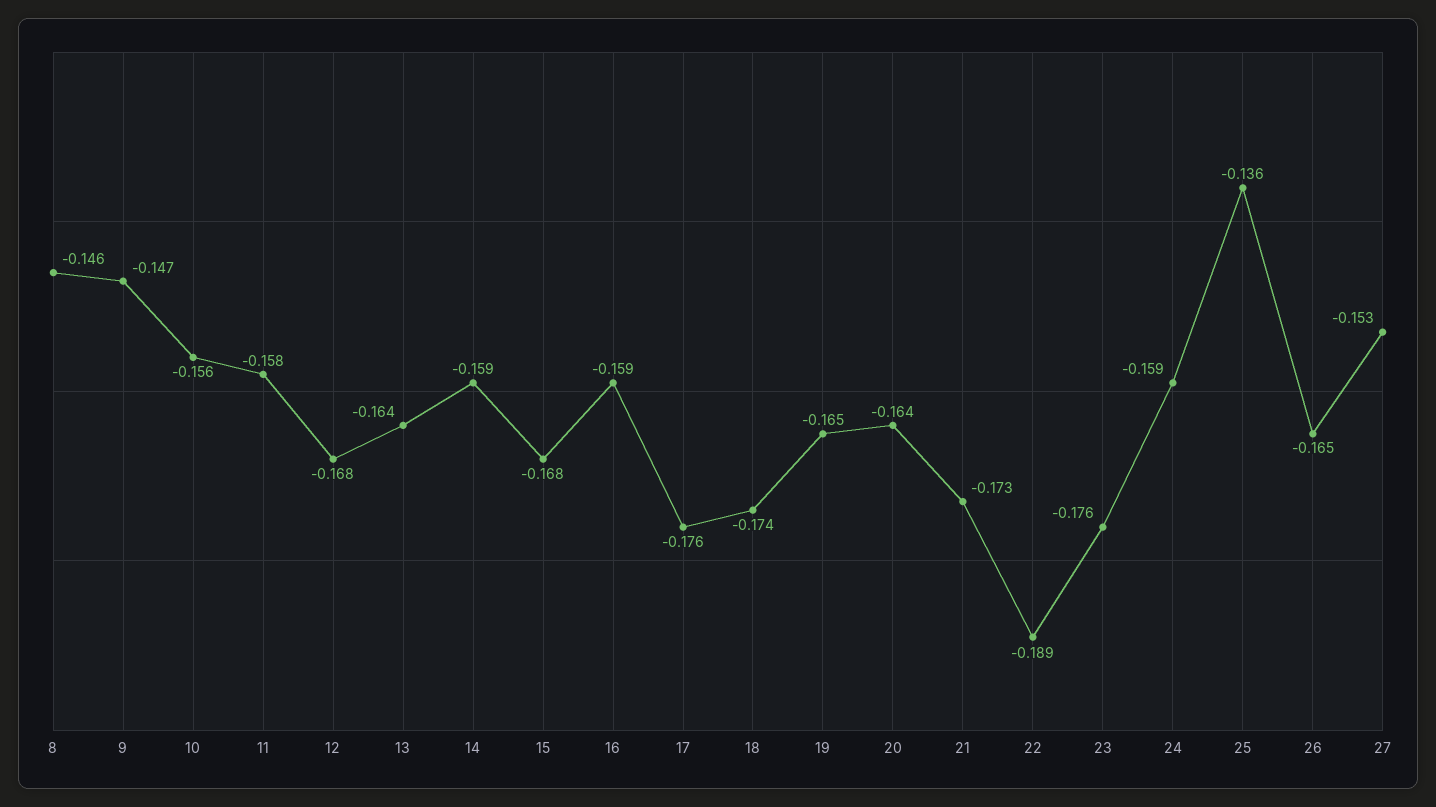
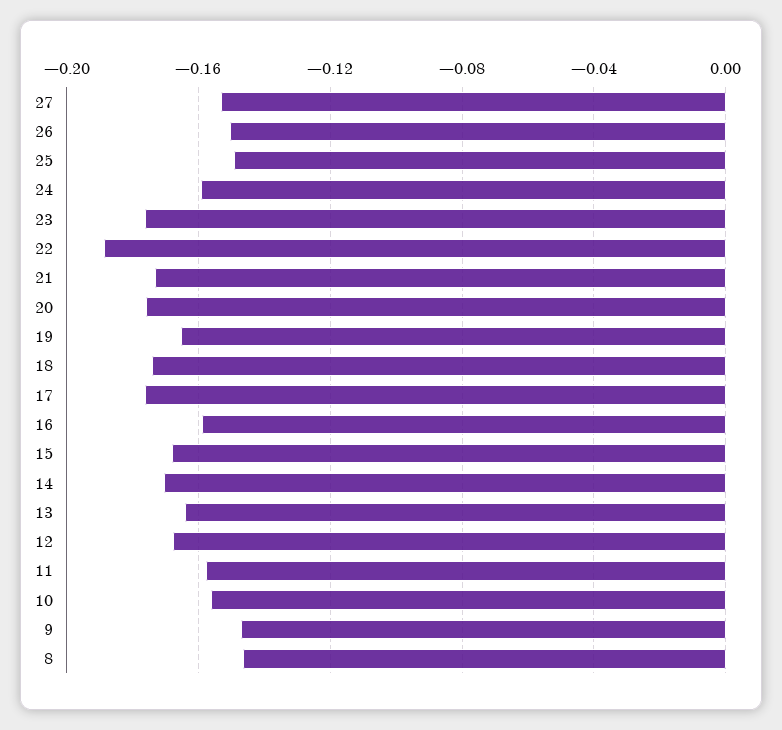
14: -0.159 -> -0.17
20: -0.164 -> -0.175
25: -0.136 -> -0.15
26: -0.165 -> -0.15

